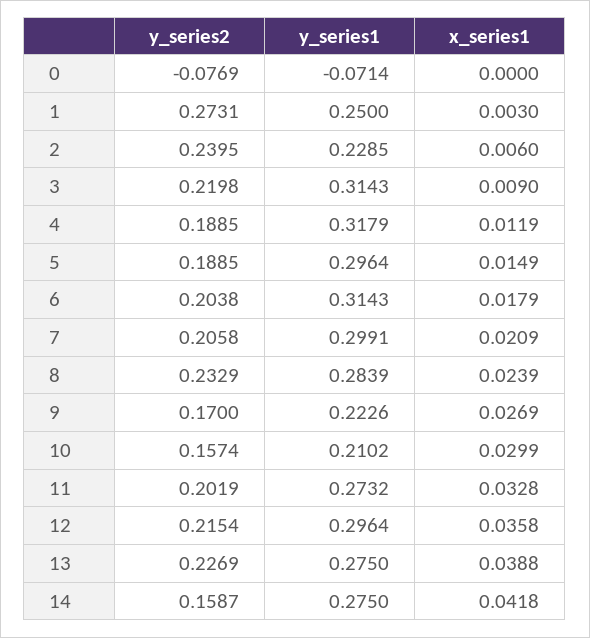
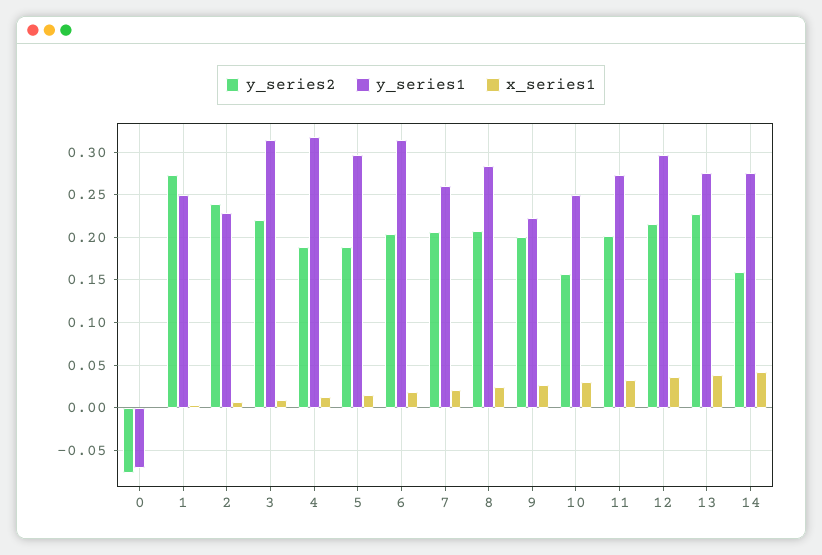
y_series1, 7: 0.2991 -> 0.26
y_series2, 8: 0.2329 -> 0.21
y_series2, 9: 0.17 -> 0.2
y_series1, 10: 0.2102 -> 0.25

